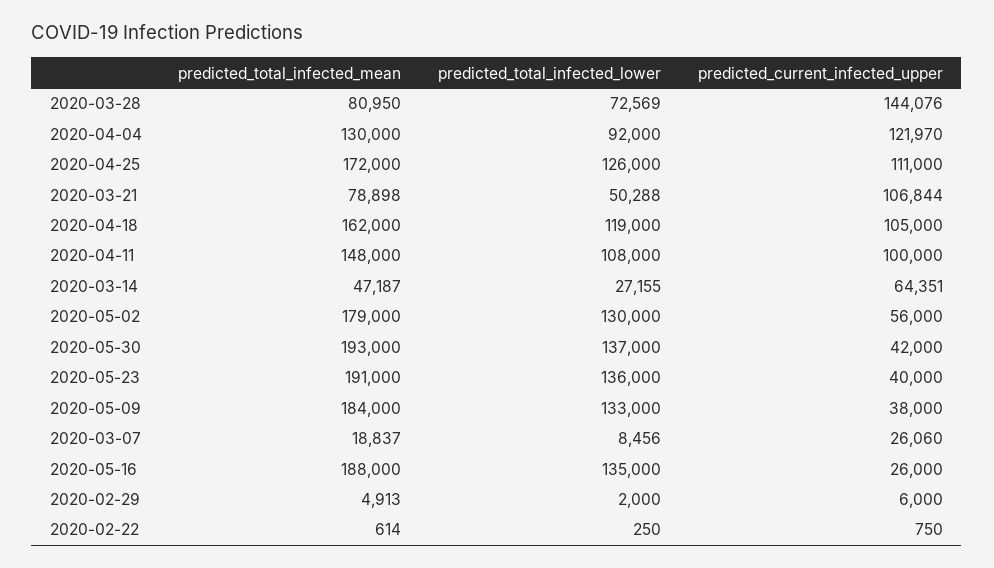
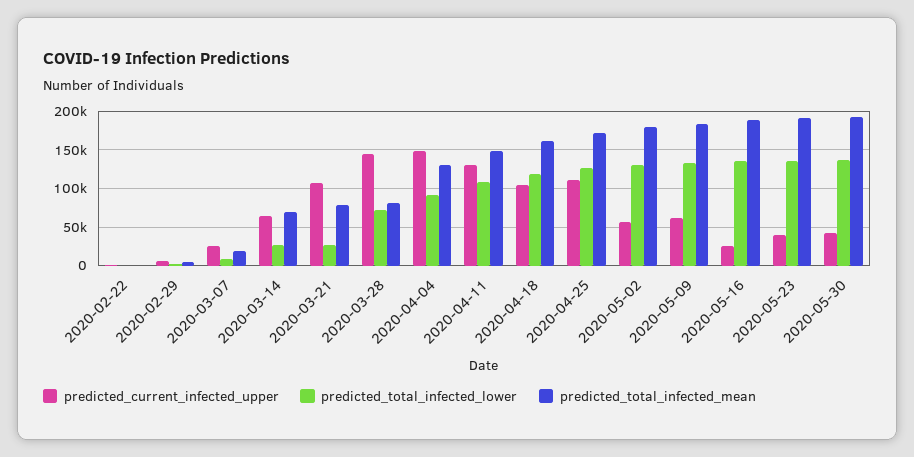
predicted_current_infected_upper, 2020-04-04: 121970 -> 150000
predicted_total_infected_lower, 2020-03-21: 50288 -> 30000
predicted_current_infected_upper, 2020-04-11: 100000 -> 130000
predicted_total_infected_mean, 2020-03-14: 47187 -> 70000
predicted_current_infected_upper, 2020-05-09: 38000 -> 60000

